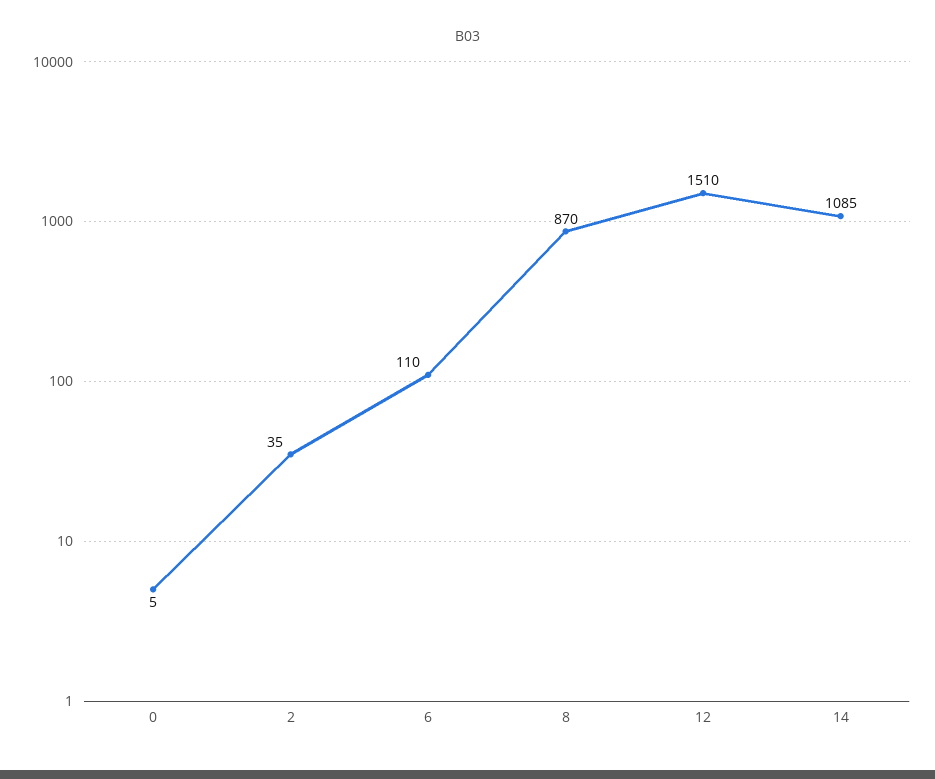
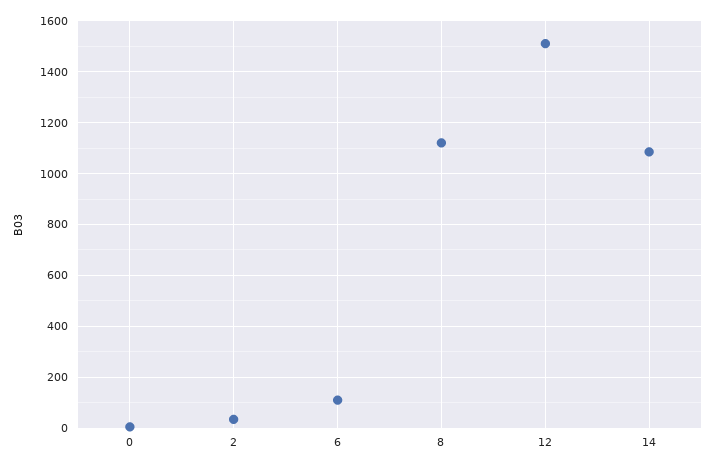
8: 870 -> 1125

